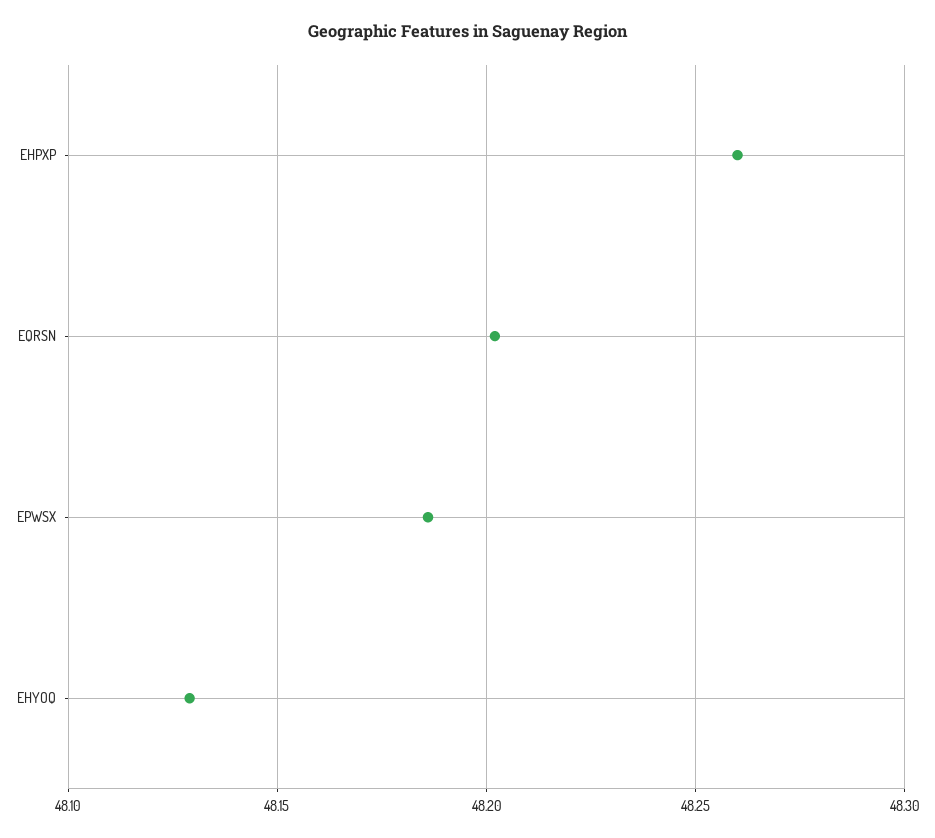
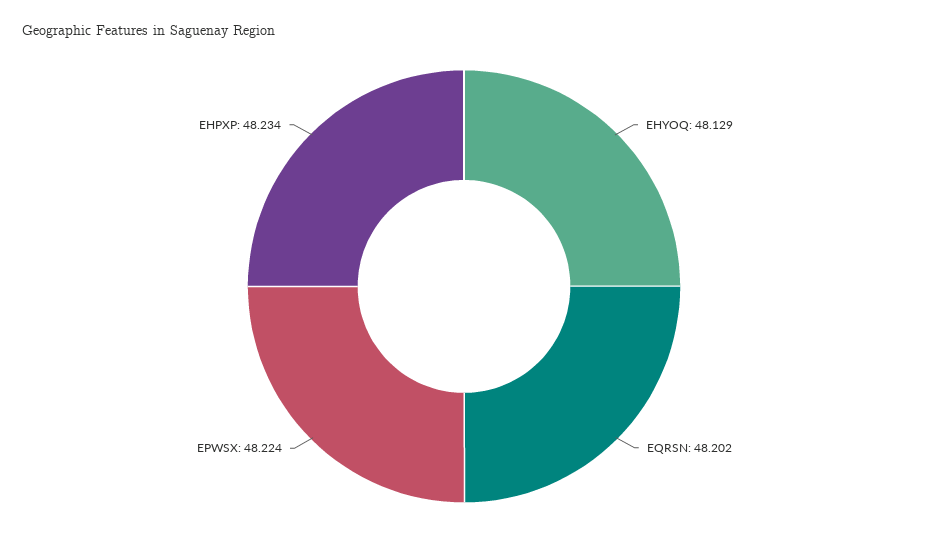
EHPXP: 48.26 -> 48.234
EPWSX: 48.185 -> 48.224

